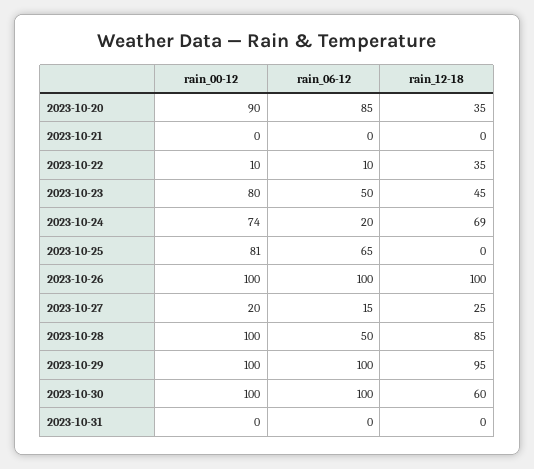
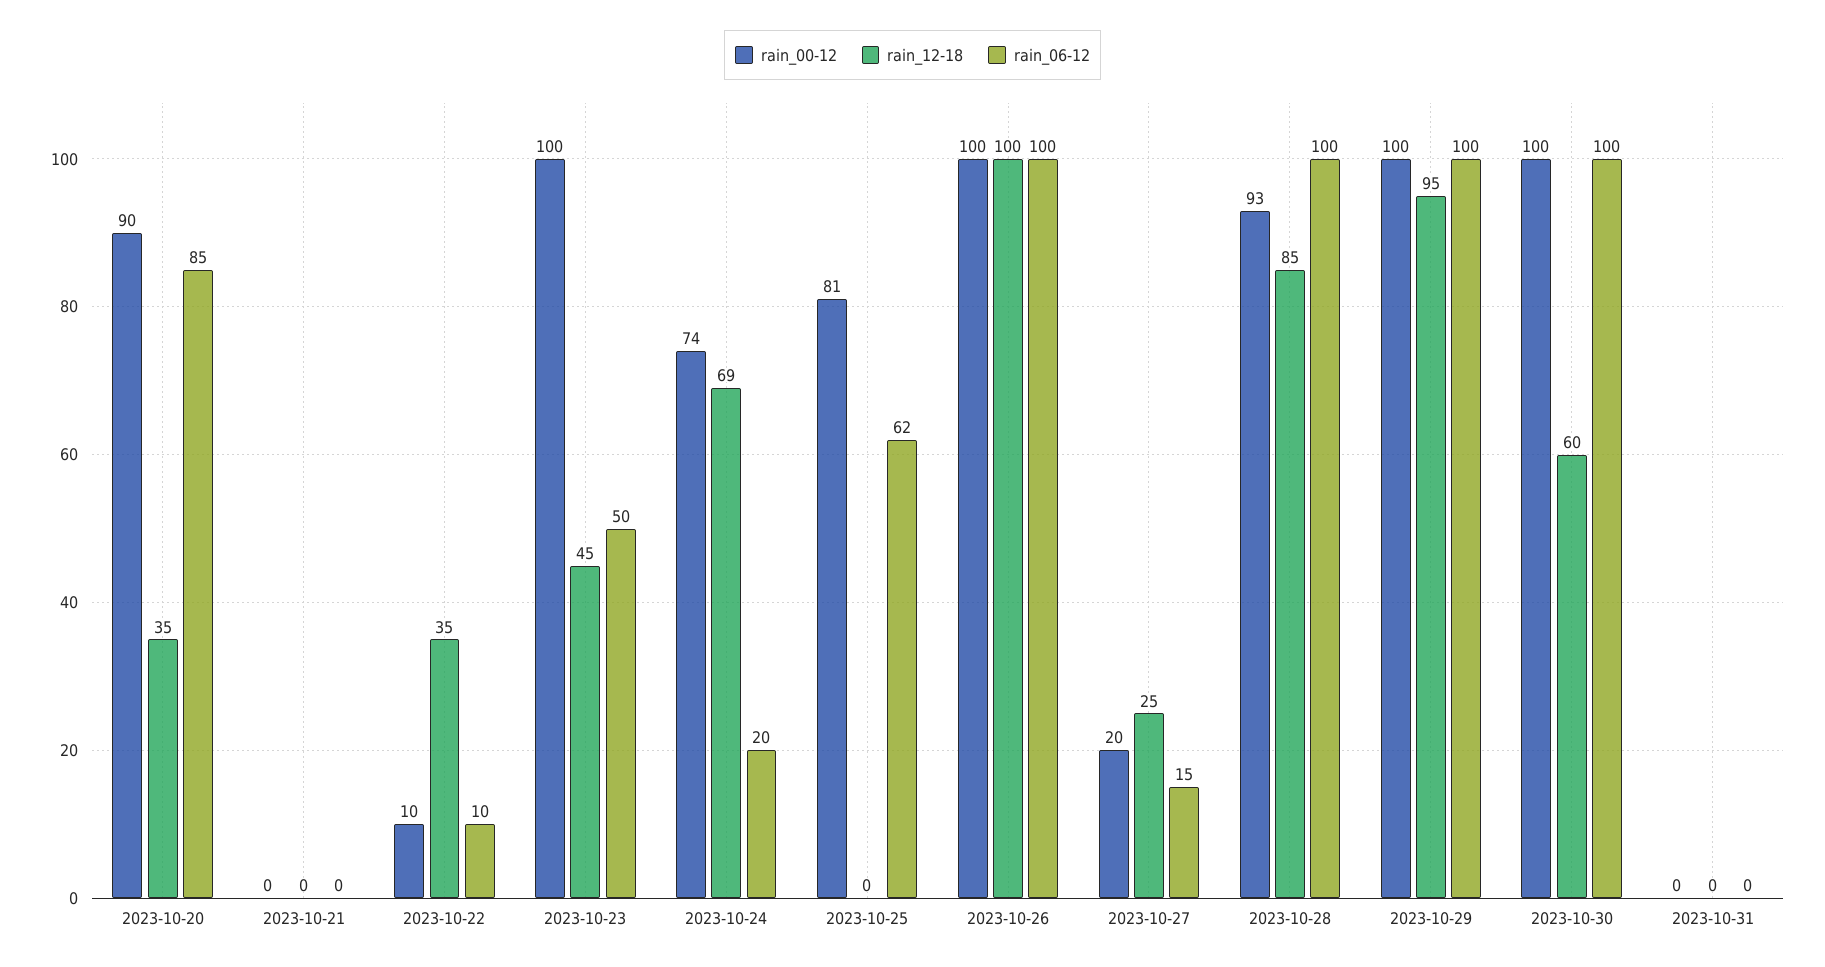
rain_00-12, 2023-10-23: 80 -> 100
rain_06-12, 2023-10-25: 65 -> 62
rain_00-12, 2023-10-28: 100 -> 93
rain_06-12, 2023-10-28: 50 -> 100

